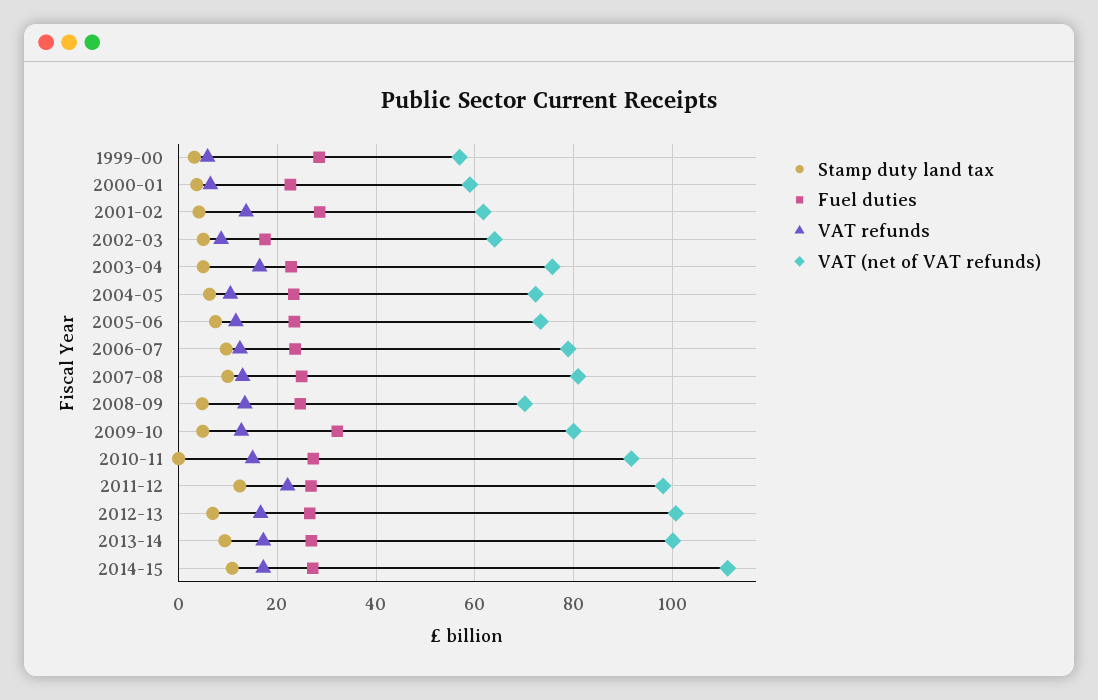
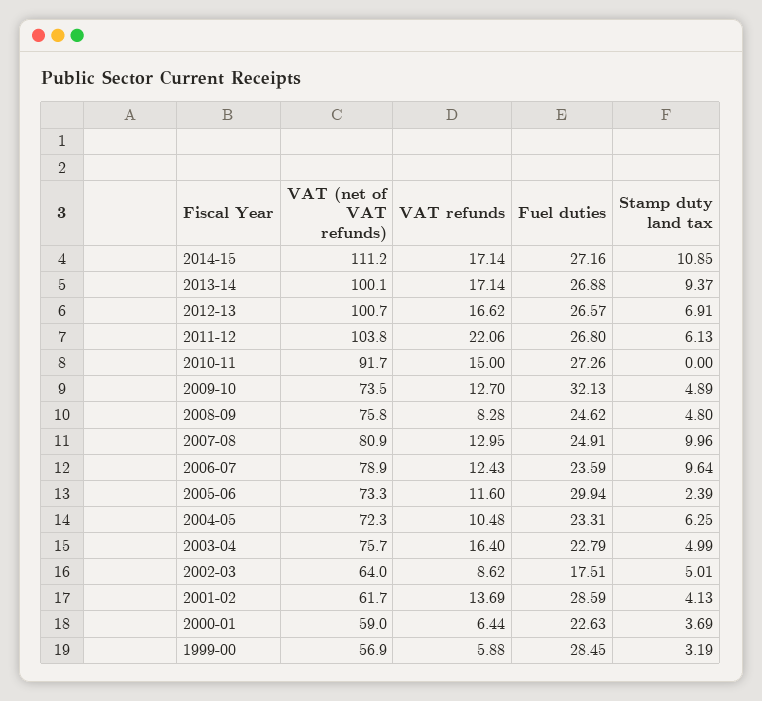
Stamp duty land tax, 2005-06: 8 -> 2.39
Fuel duties, 2005-06: 24 -> 29.94
VAT refunds, 2008-09: 14 -> 8.28
VAT (net of VAT refunds), 2008-09: 70 -> 75.8
VAT (net of VAT refunds), 2009-10: 80 -> 73.5
Stamp duty land tax, 2011-12: 12 -> 6.13
VAT (net of VAT refunds), 2011-12: 98 -> 103.8

